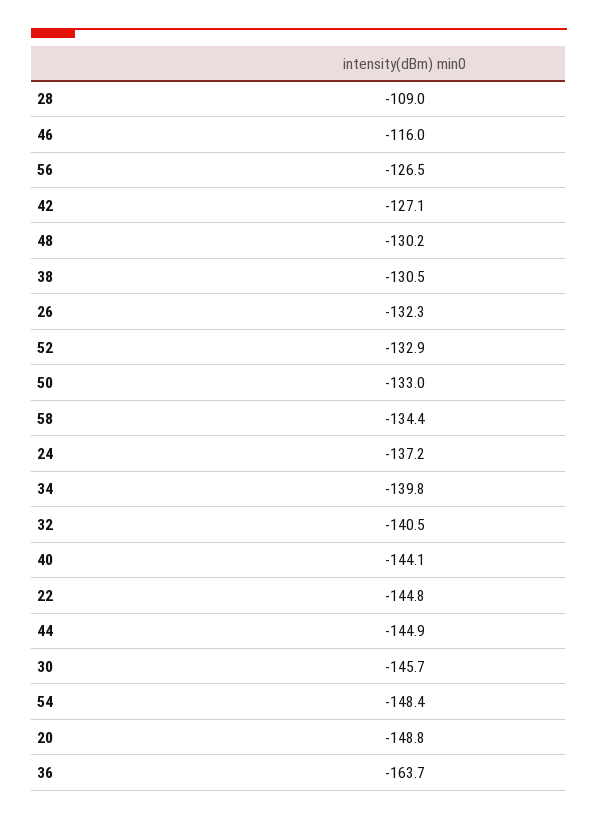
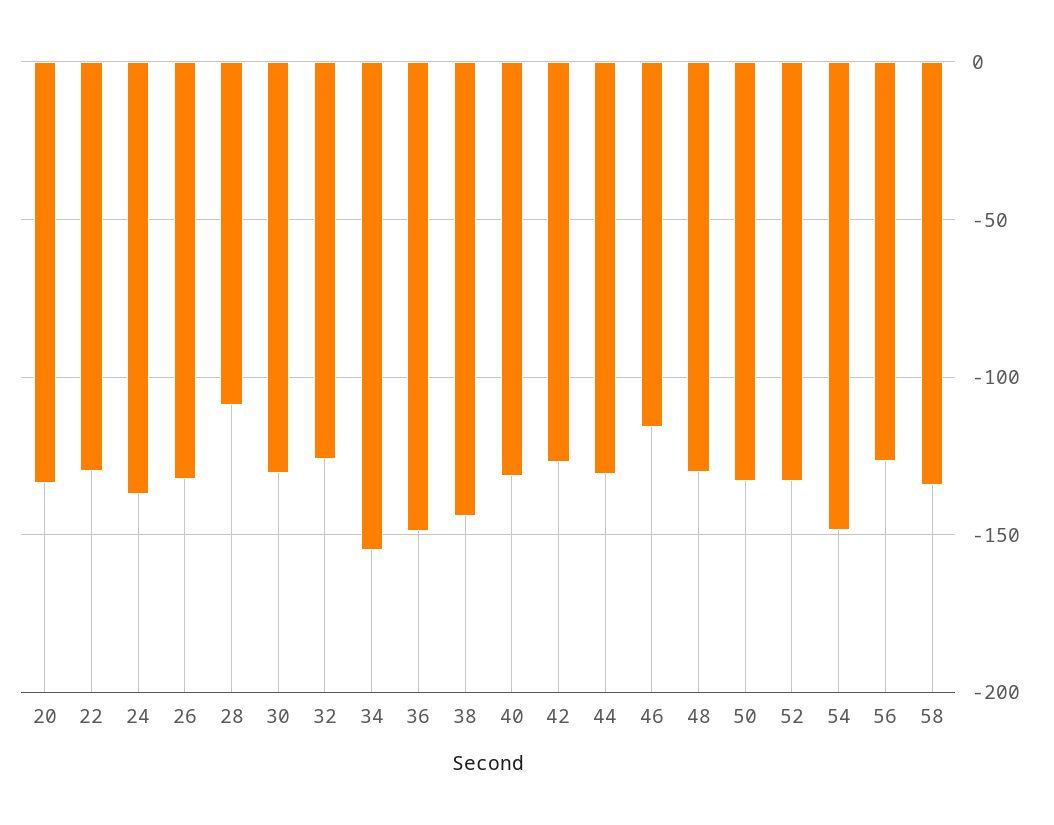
38: -130.5 -> -145
34: -139.8 -> -155
32: -140.5 -> -125
40: -144.1 -> -130
22: -144.8 -> -130
44: -144.9 -> -130
30: -145.7 -> -130
20: -148.8 -> -135
36: -163.7 -> -150

